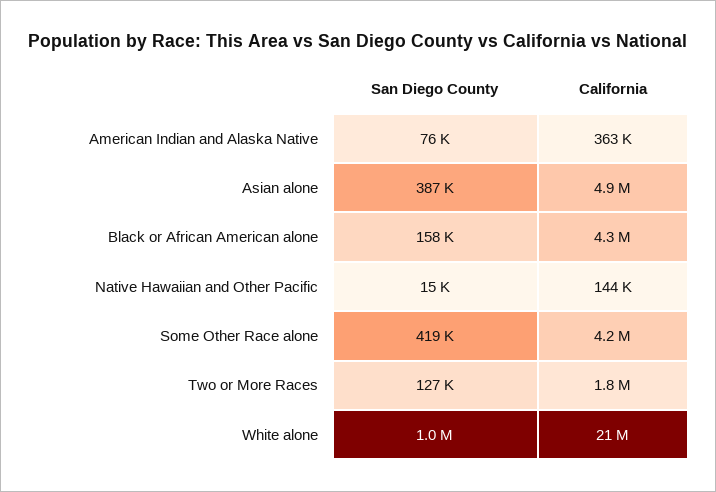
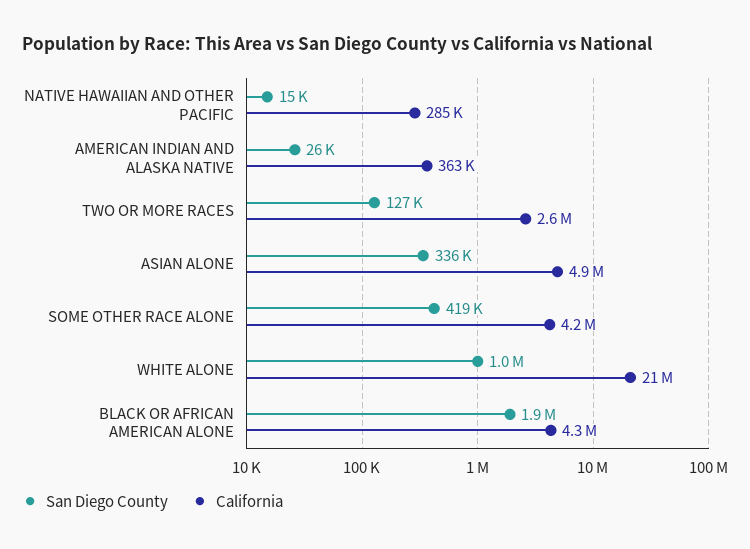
San Diego County, American Indian and Alaska Native: 76000 -> 26000
San Diego County, Asian alone: 387000 -> 336000
San Diego County, Black or African American alone: 158000 -> 1900000
California, Native Hawaiian and Other Pacific: 144000 -> 285000
California, Two or More Races: 1800000 -> 2600000

